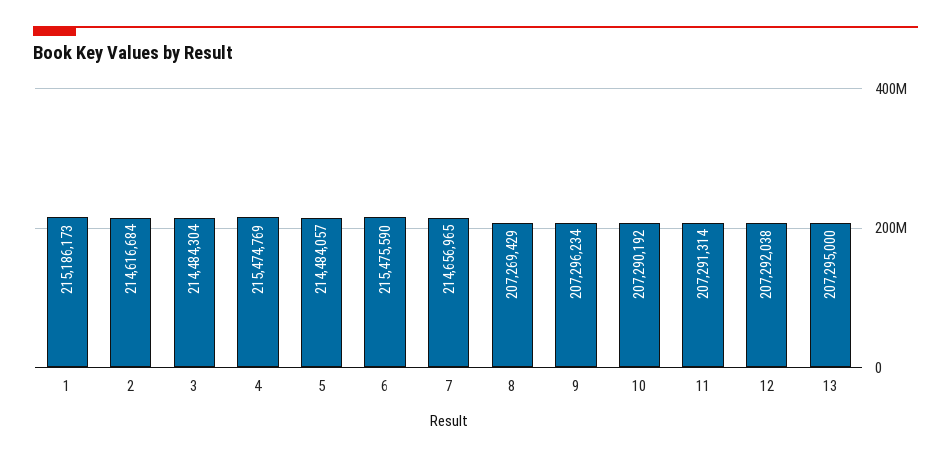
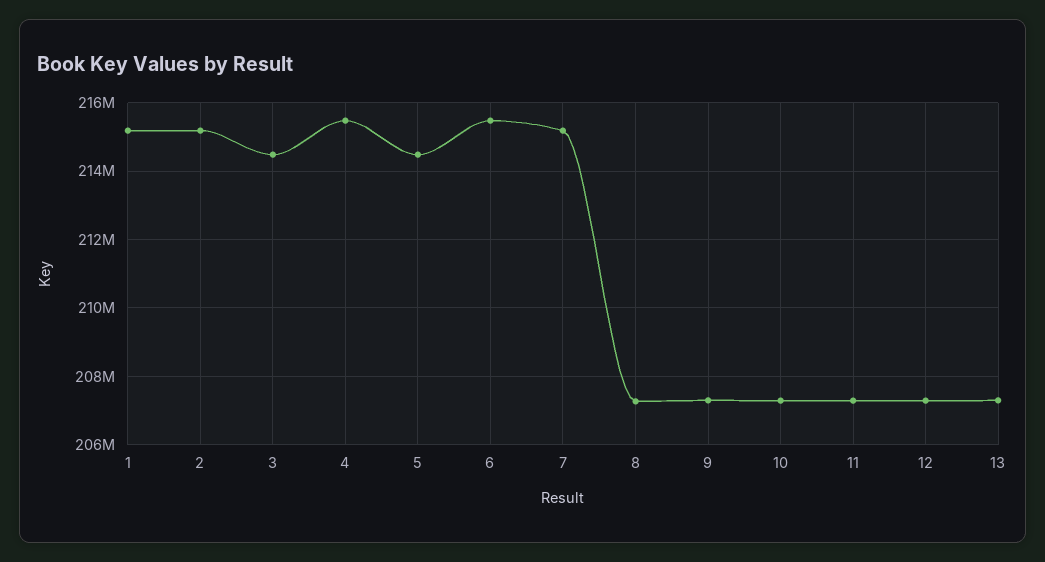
2: 214616684 -> 215200000
7: 214656965 -> 215200000

